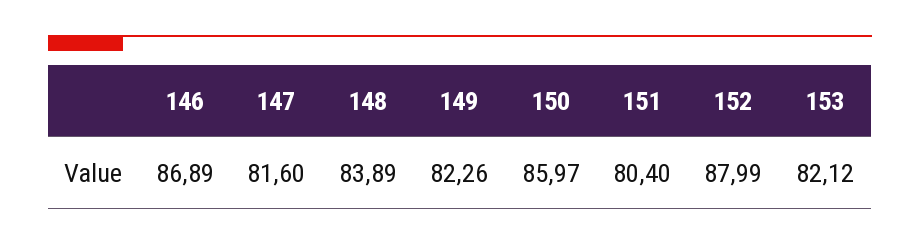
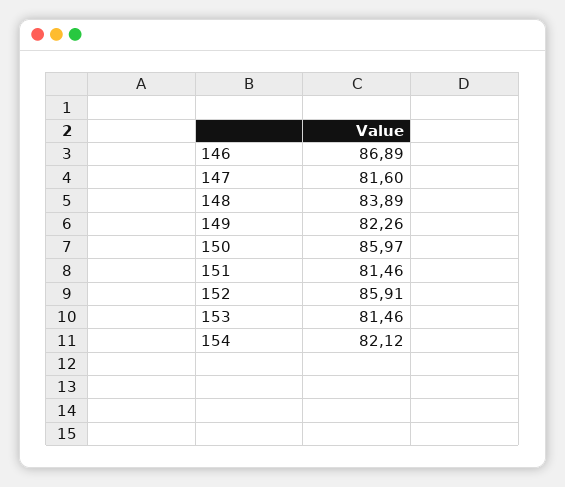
151: 80.4 -> 81.46
152: 87.99 -> 85.91
153: 82.12 -> 81.46
154: none -> 82.12

